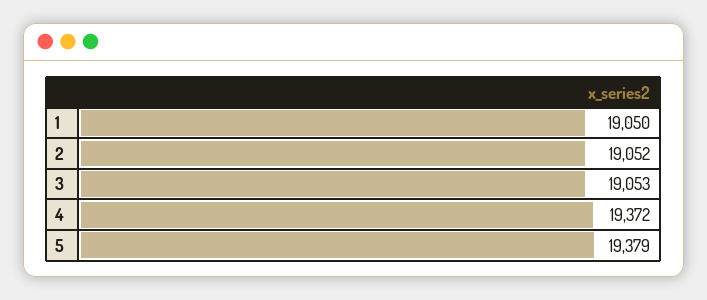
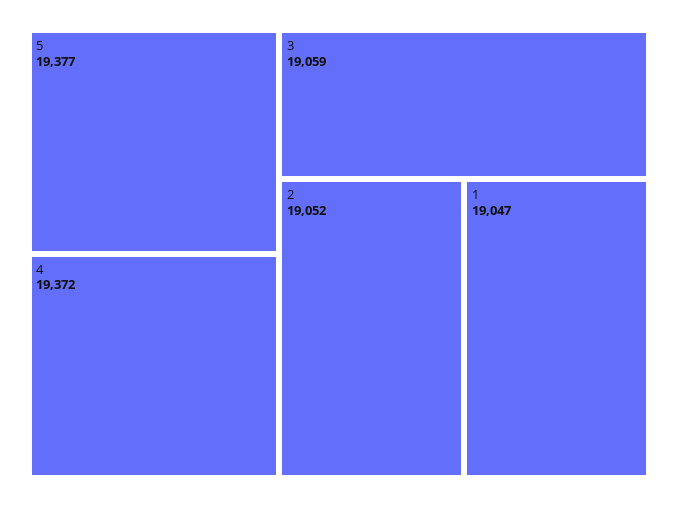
1: 19050 -> 19047
3: 19053 -> 19059
5: 19379 -> 19377

